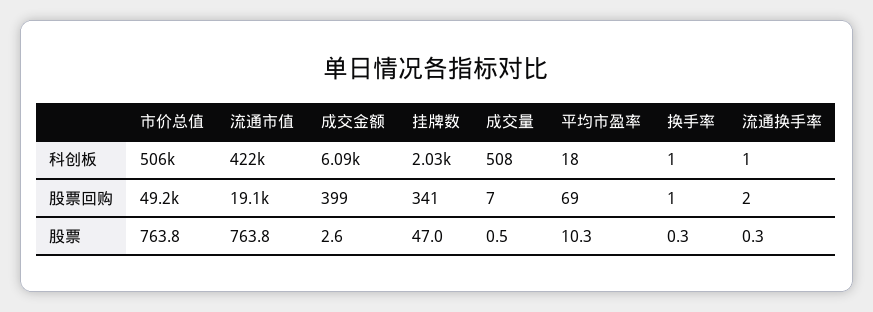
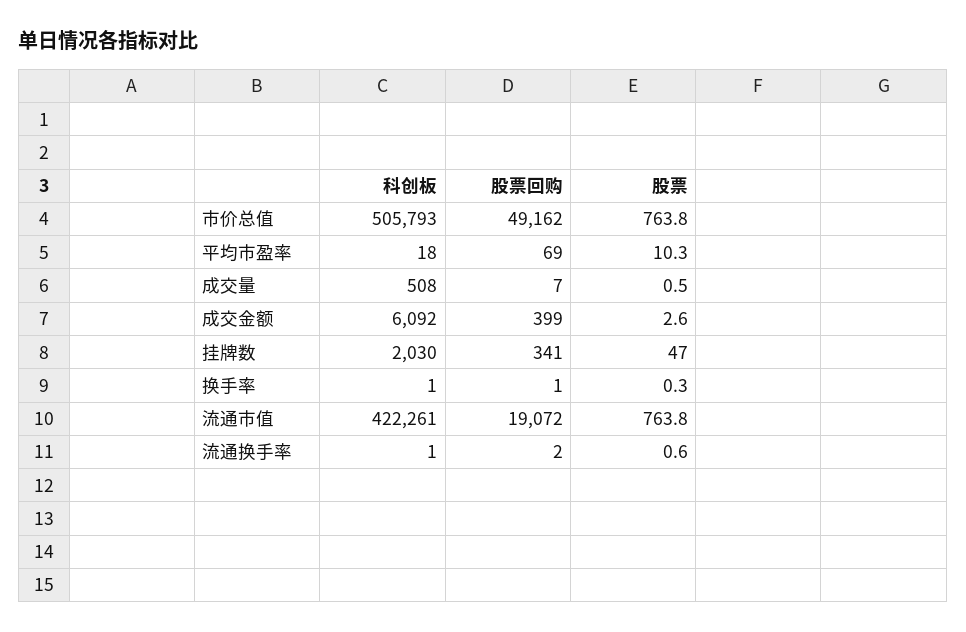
流通换手率, 股票: 0.3 -> 0.6

